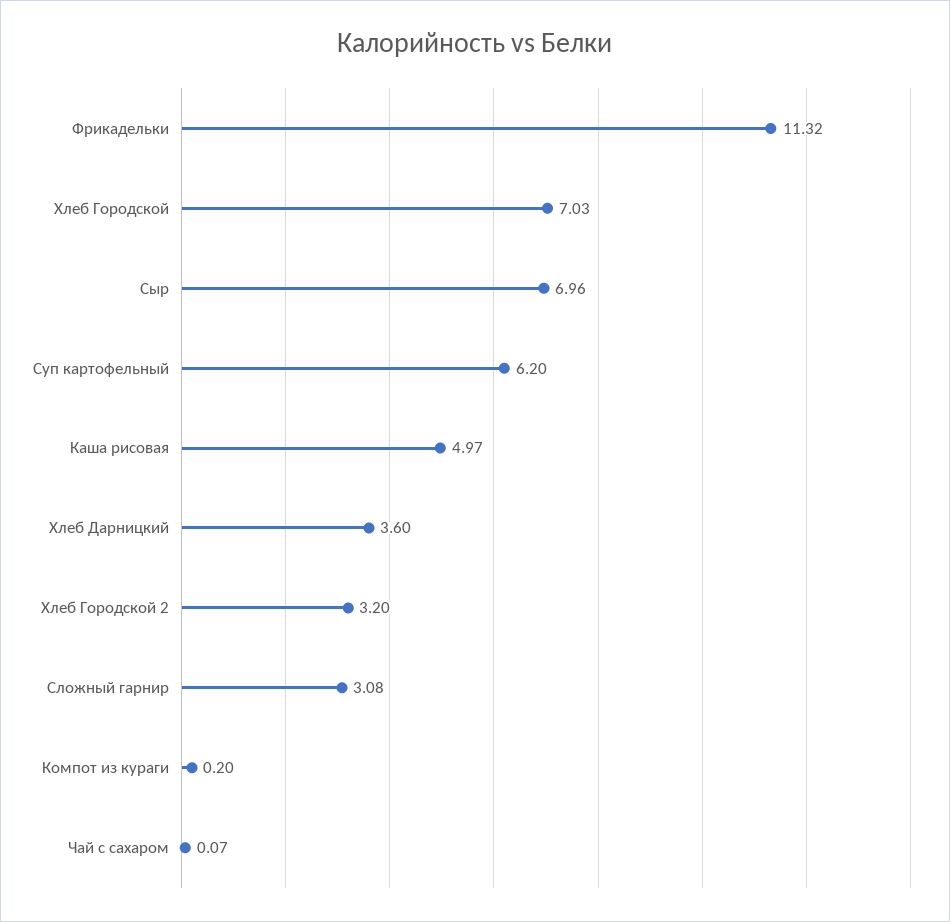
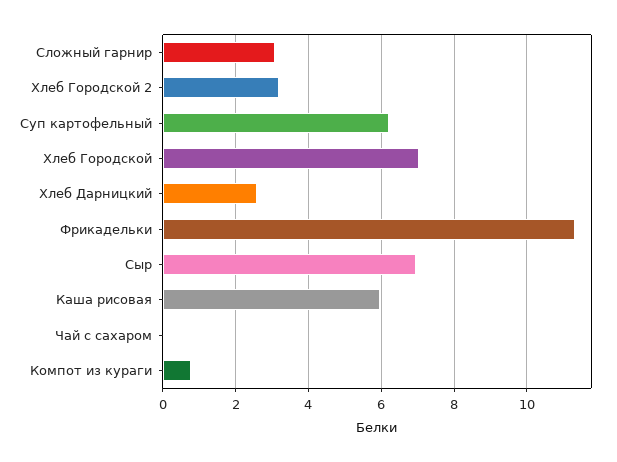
Каша рисовая: 4.97 -> 6
Хлеб Дарницкий: 3.6 -> 2.6
Компот из кураги: 0.2 -> 0.8

